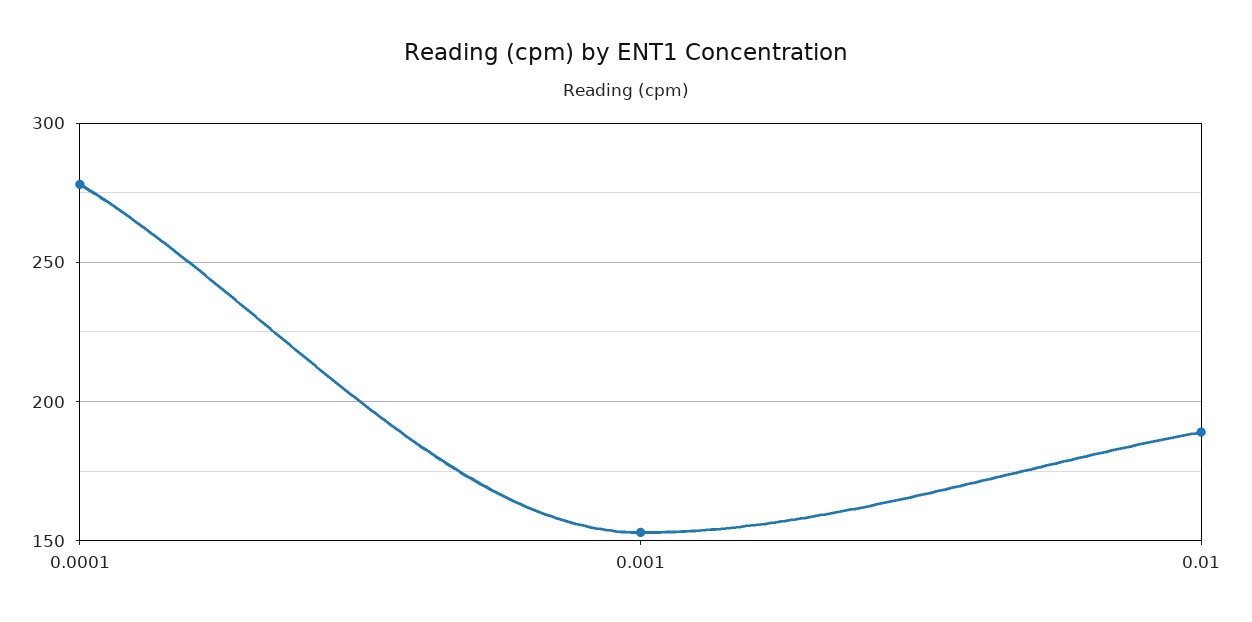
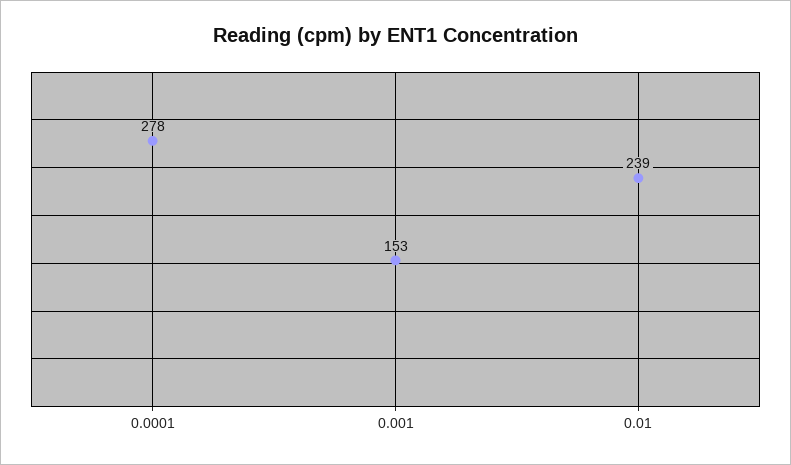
0.01: 190 -> 239

